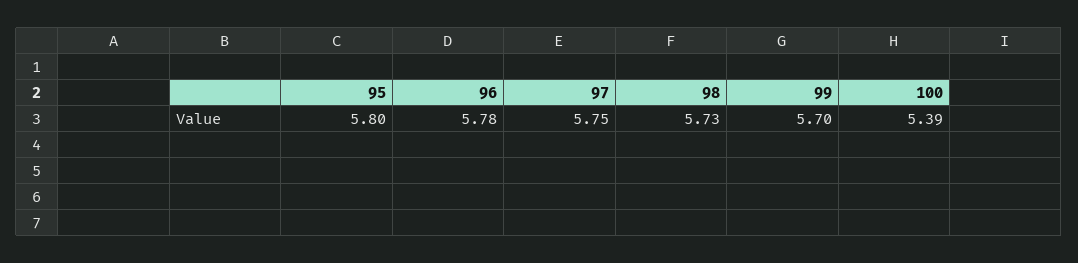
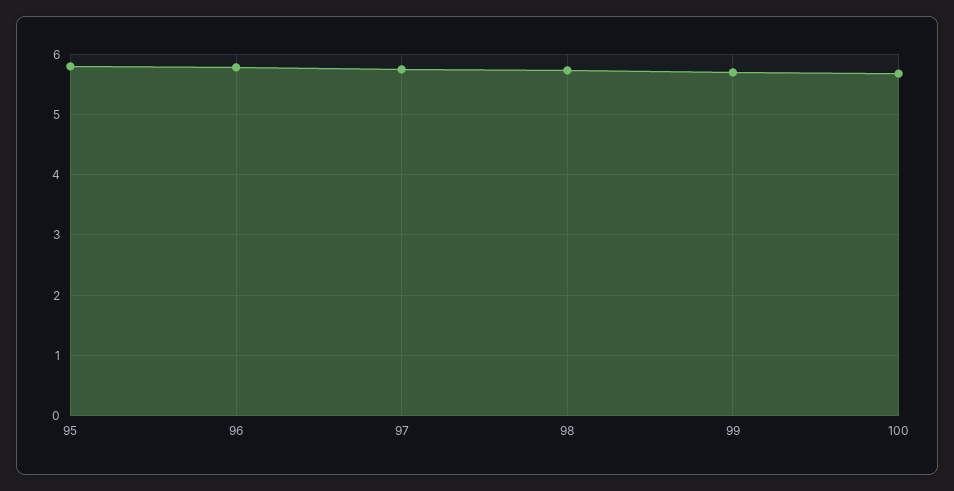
100: 5.39 -> 5.7

